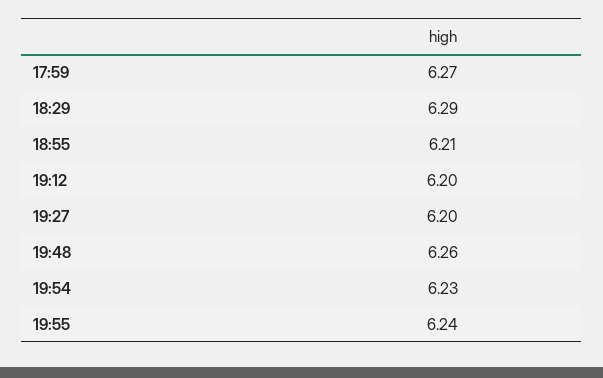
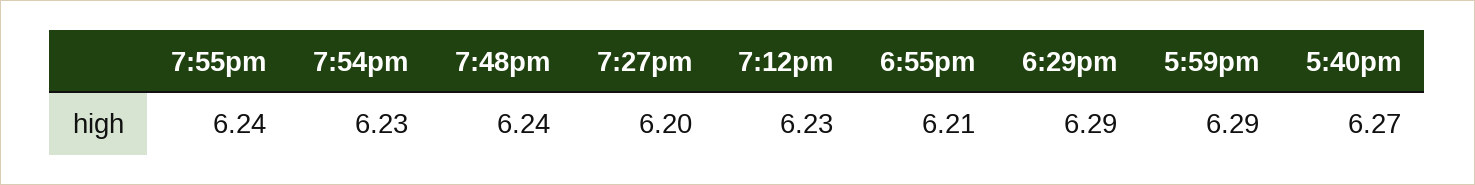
17:59: 6.27 -> 6.29
19:12: 6.2 -> 6.23
19:48: 6.26 -> 6.24
5:40pm: none -> 6.27

